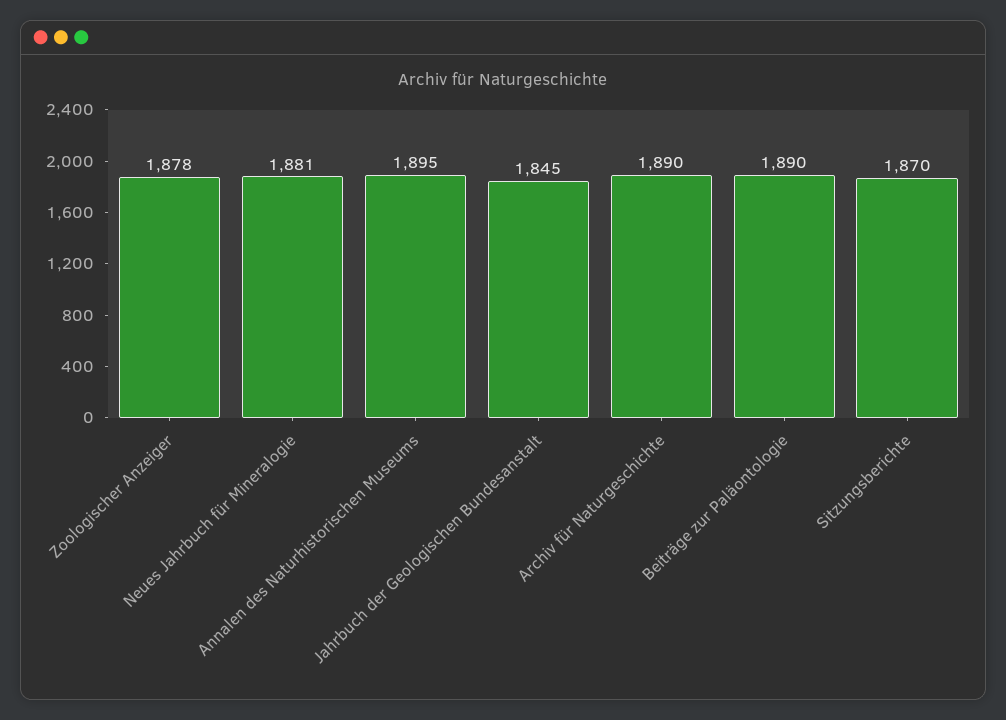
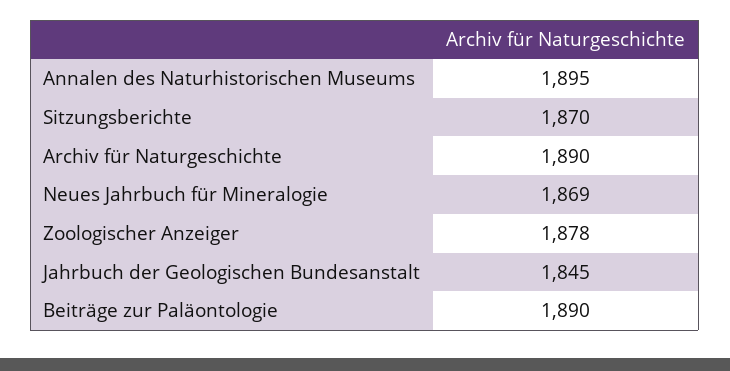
Neues Jahrbuch für Mineralogie: 1881 -> 1869

